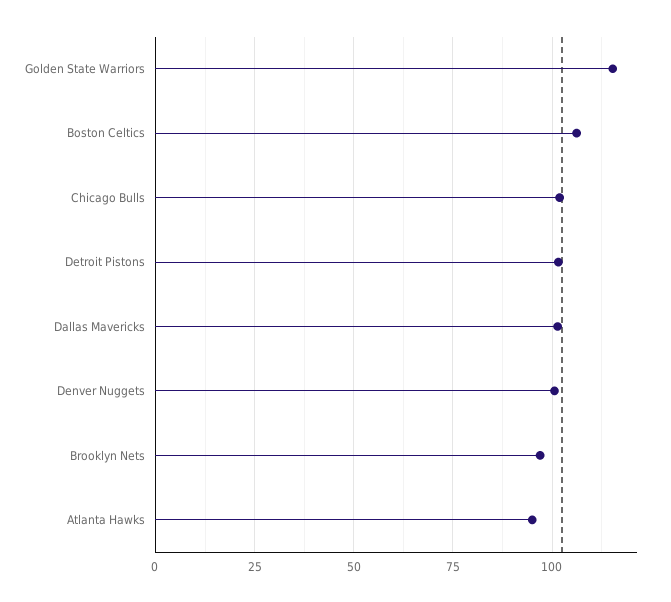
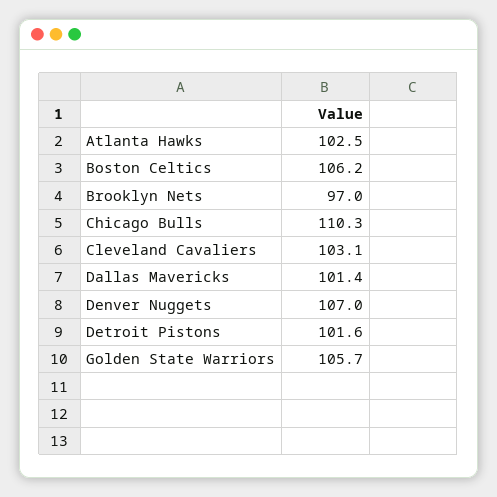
Golden State Warriors: 115 -> 105.7
Chicago Bulls: 102.5 -> 110.3
Denver Nuggets: 100 -> 107
Atlanta Hawks: 95 -> 102.5
Cleveland Cavaliers: none -> 103.1

